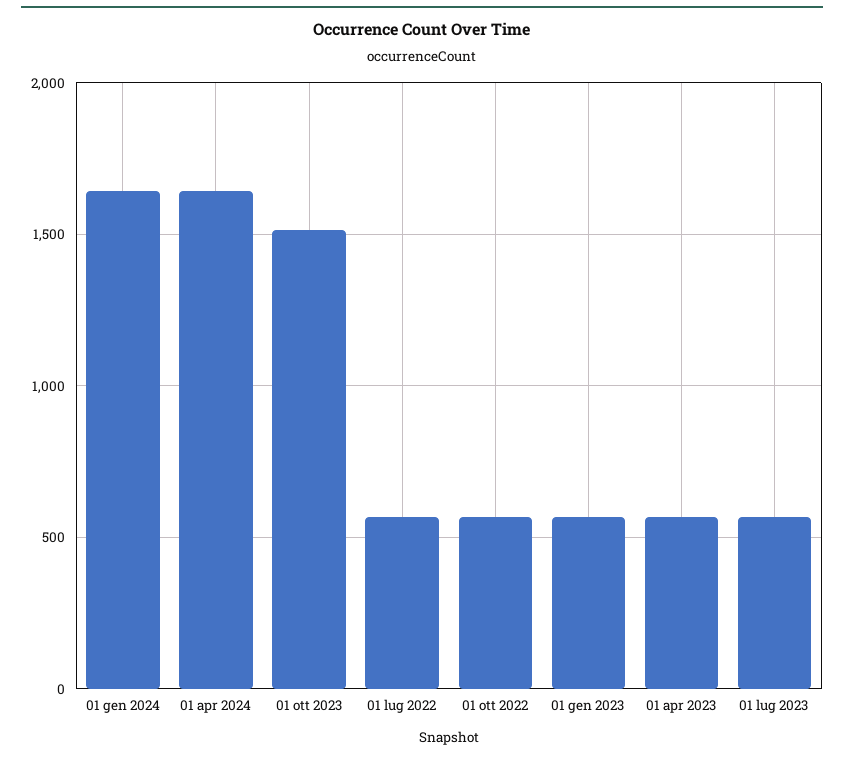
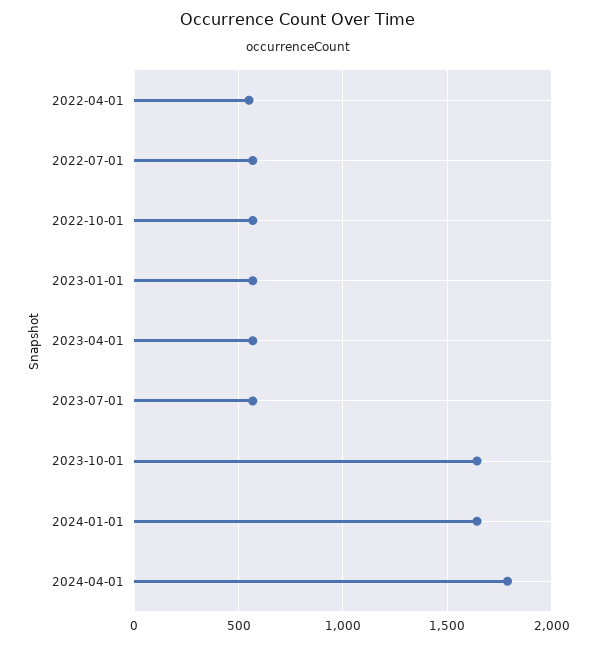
01 apr 2024: 1650 -> 1800
01 ott 2023: 1500 -> 1650
2022-04-01: none -> 550

